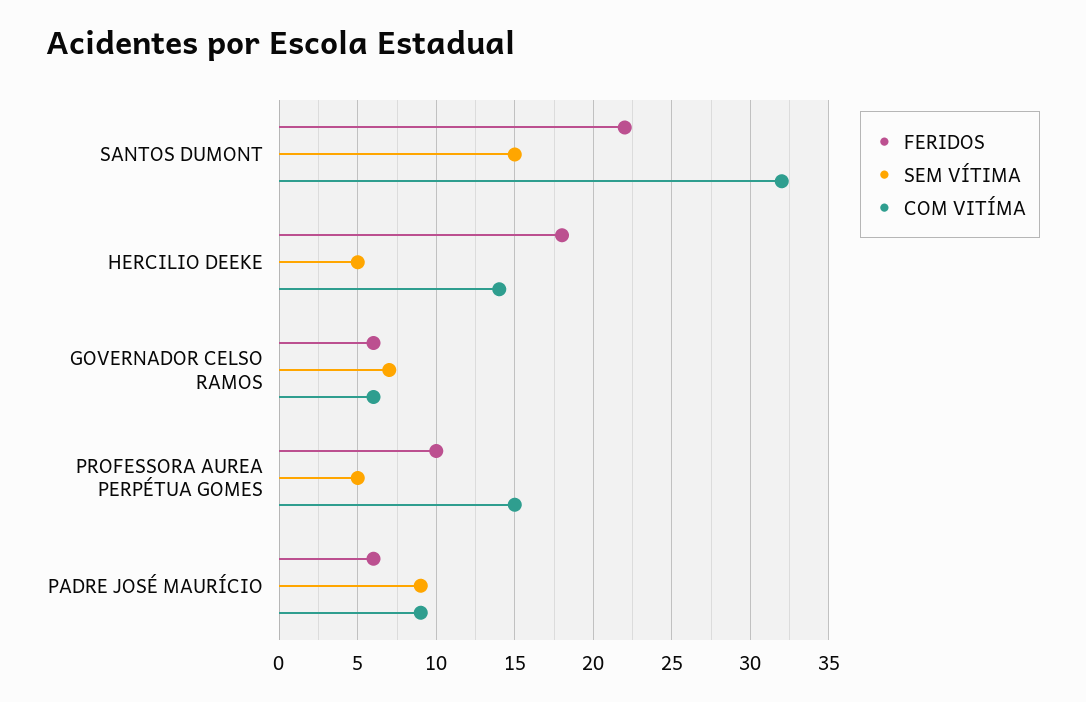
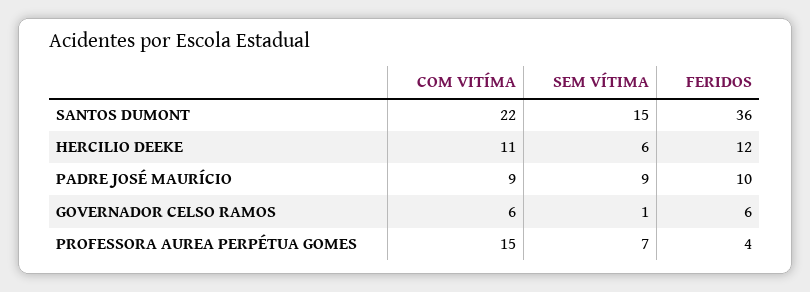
FERIDOS, SANTOS DUMONT: 22 -> 36
COM VITÍMA, SANTOS DUMONT: 32 -> 22
FERIDOS, HERCILIO DEEKE: 18 -> 12
SEM VÍTIMA, HERCILIO DEEKE: 5 -> 6
COM VITÍMA, HERCILIO DEEKE: 14 -> 11
SEM VÍTIMA, GOVERNADOR CELSO RAMOS: 7 -> 1
FERIDOS, PROFESSORA AUREA PERPÉTUA GOMES: 10 -> 4
SEM VÍTIMA, PROFESSORA AUREA PERPÉTUA GOMES: 5 -> 7
FERIDOS, PADRE JOSÉ MAURÍCIO: 6 -> 10

